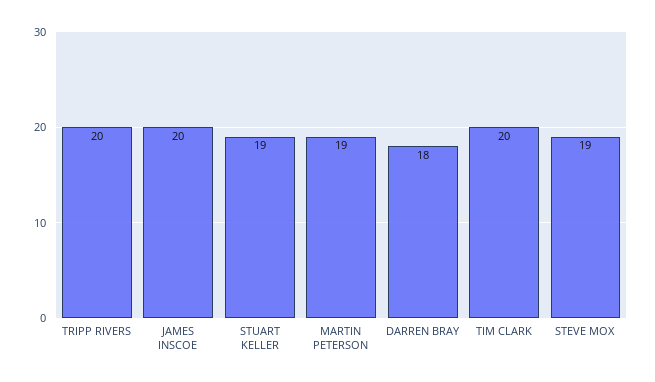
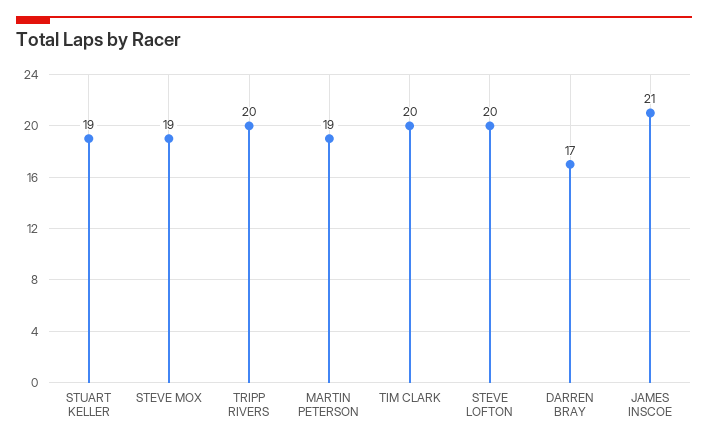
JAMES INSCOE: 20 -> 21
DARREN BRAY: 18 -> 17
STEVE LOFTON: none -> 20

